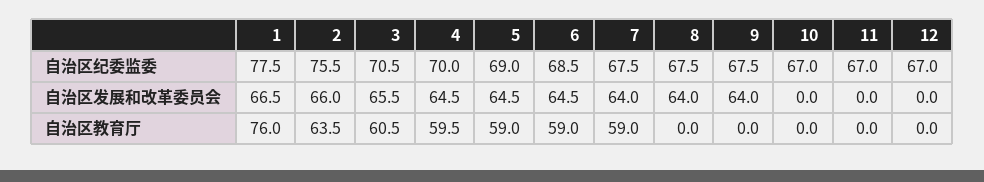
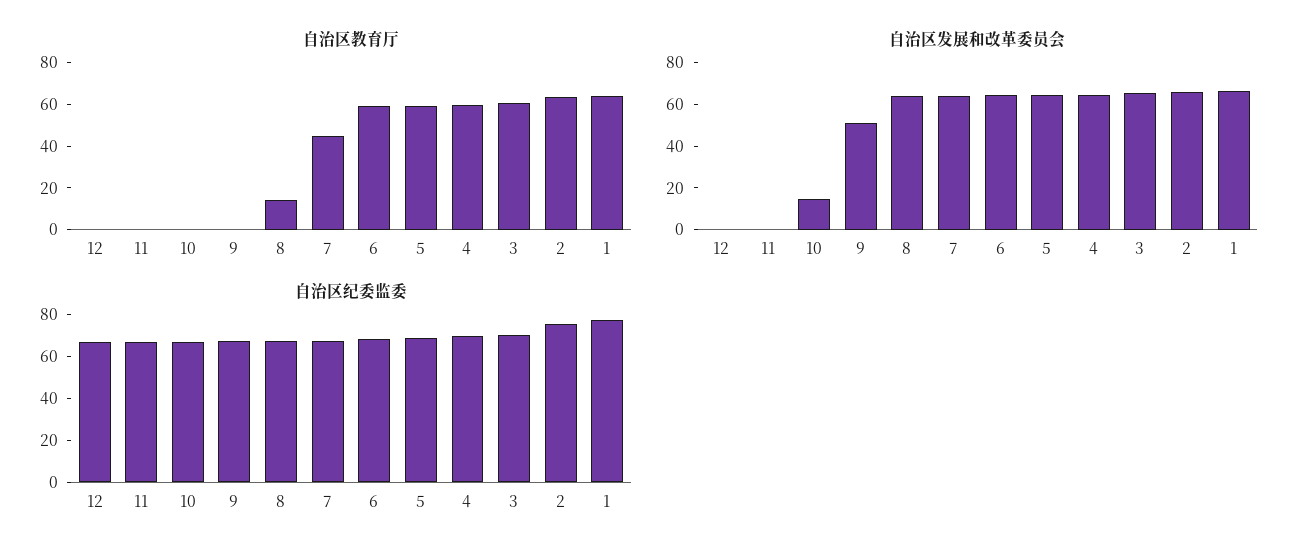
自治区发展和改革委员会, 9: 64 -> 50
自治区发展和改革委员会, 10: 0 -> 15
自治区教育厅, 1: 76 -> 65
自治区教育厅, 7: 59 -> 45
自治区教育厅, 8: 0 -> 15

